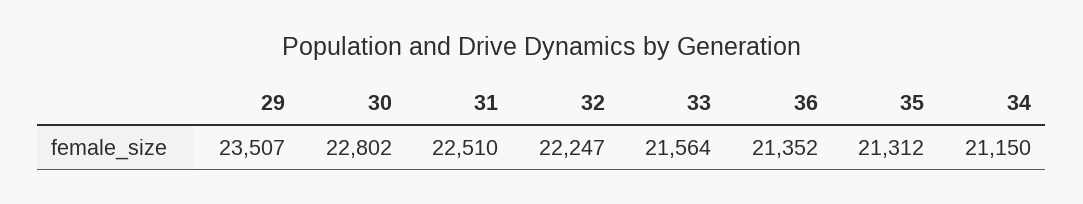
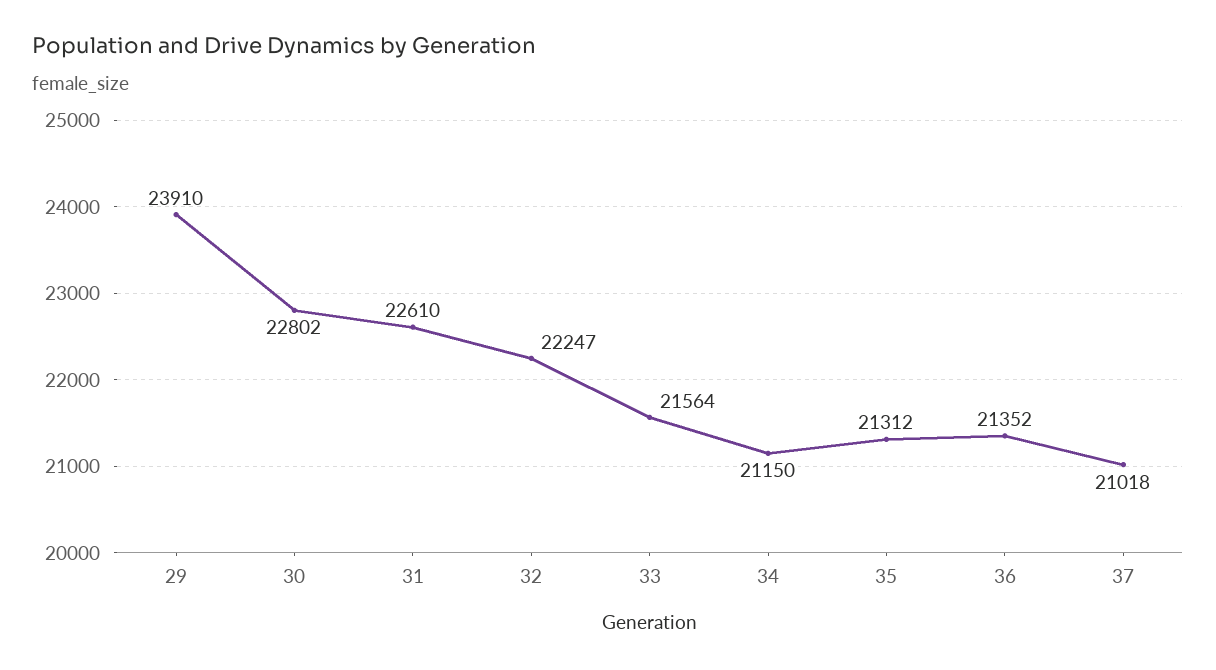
29: 23507 -> 23910
31: 22510 -> 22610
37: none -> 21018

